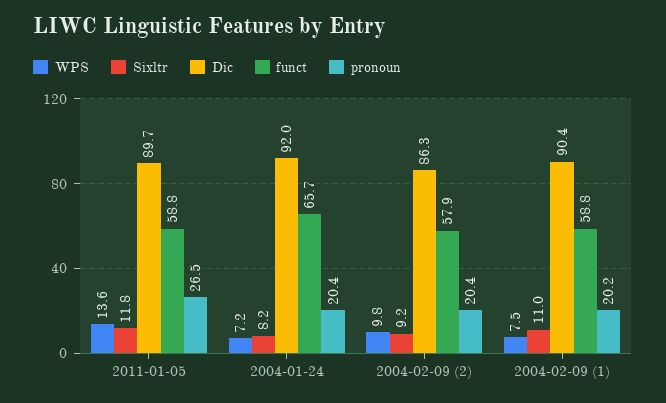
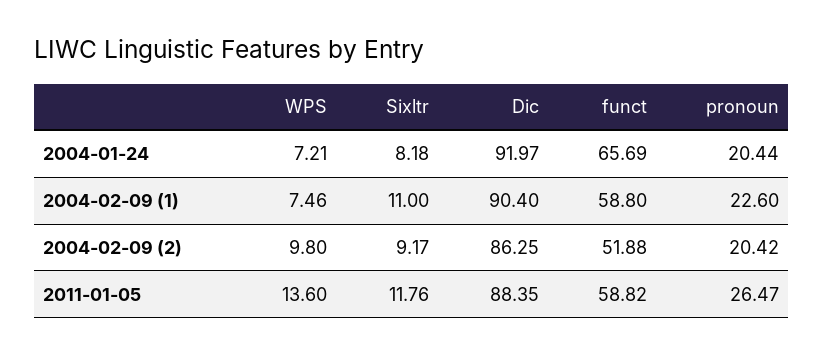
Dic, 2011-01-05: 89.7 -> 88.35
funct, 2004-02-09 (2): 57.9 -> 51.88
pronoun, 2004-02-09 (1): 20.2 -> 22.6

